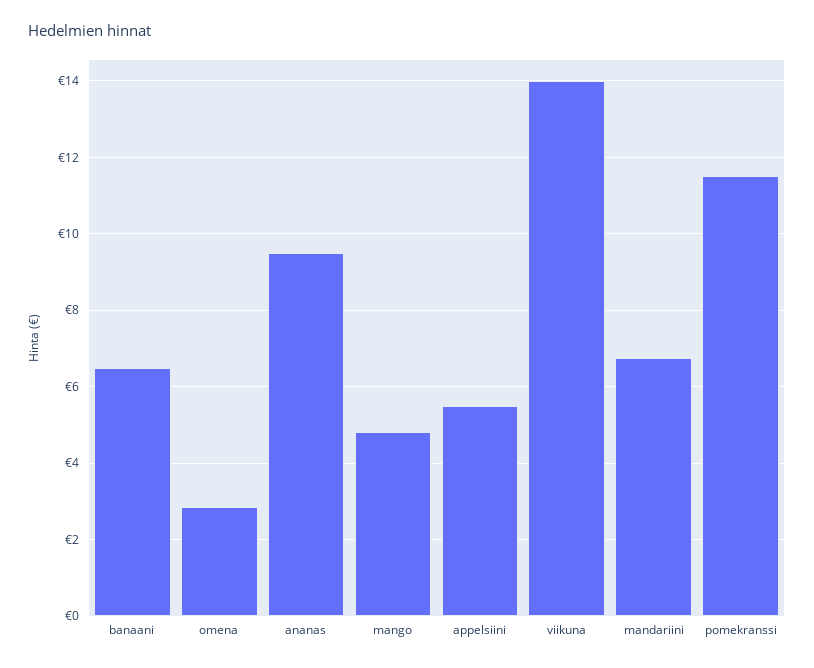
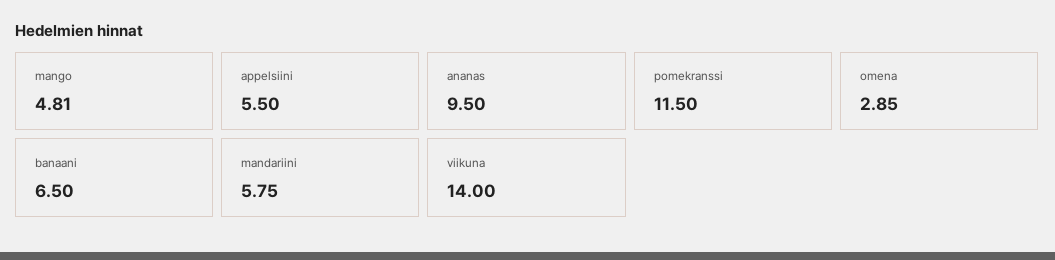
mandariini: 6.8 -> 5.75

